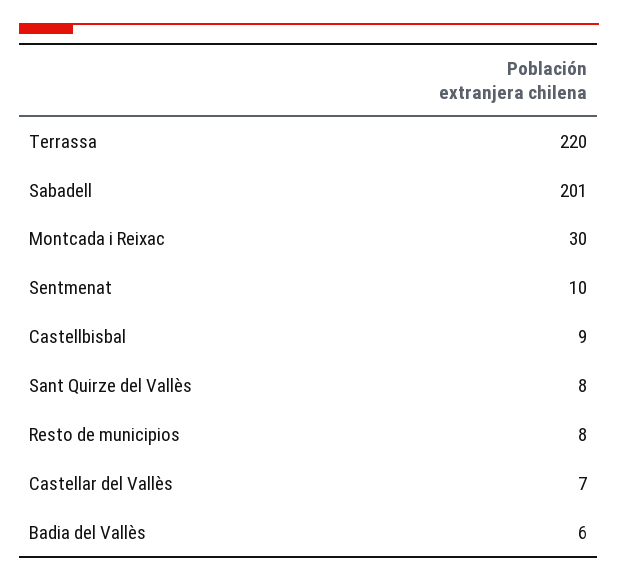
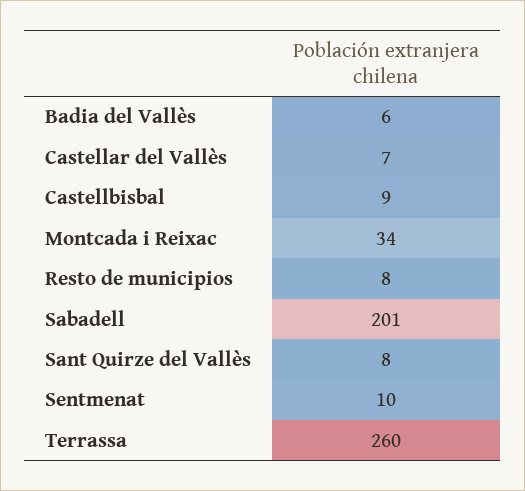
Terrassa: 220 -> 260
Montcada i Reixac: 30 -> 34

